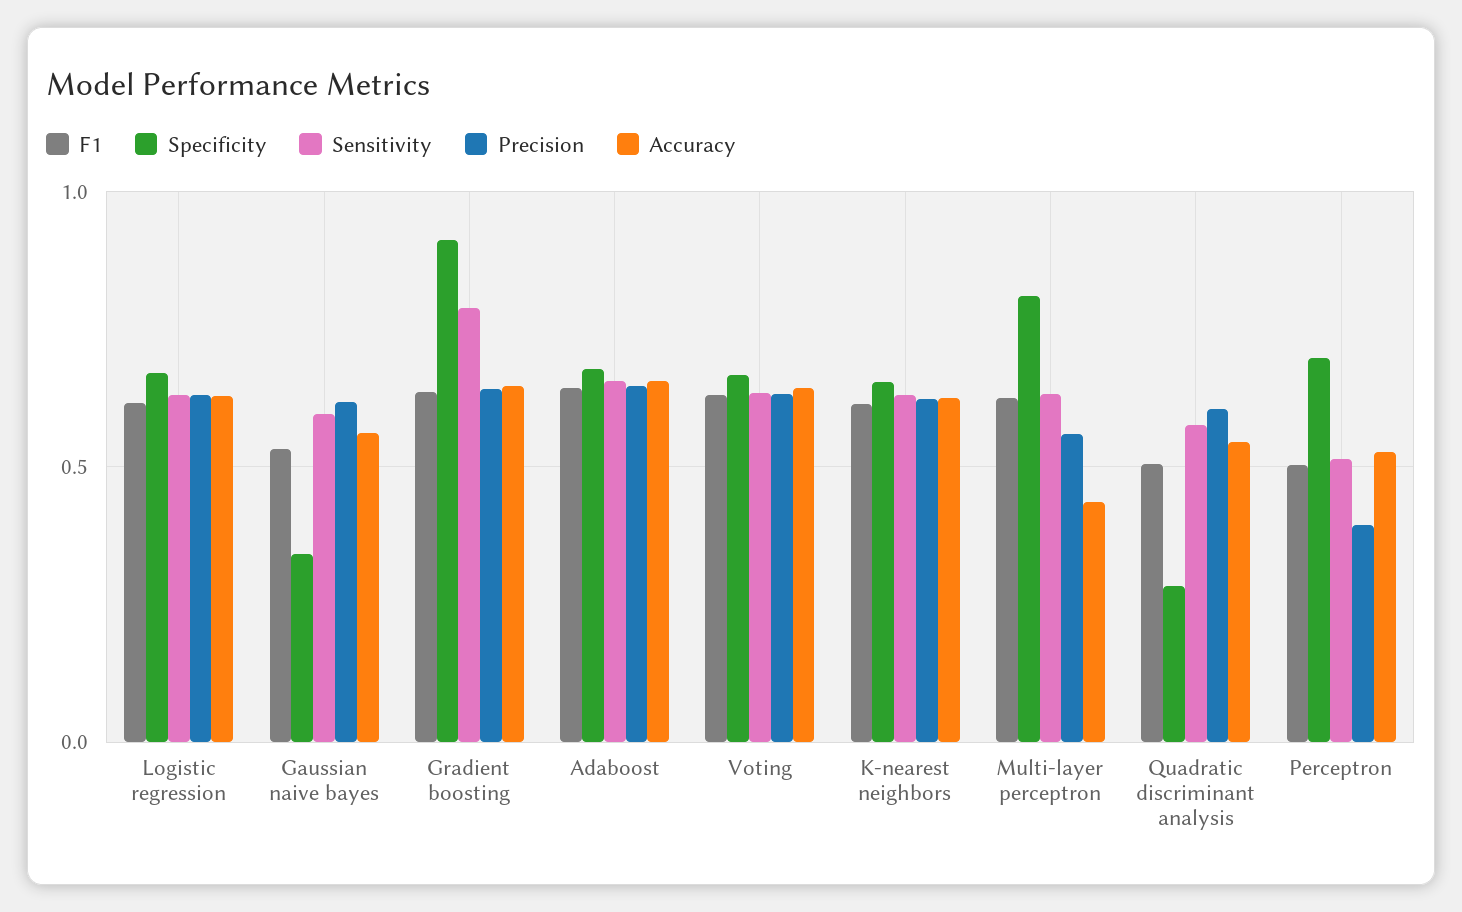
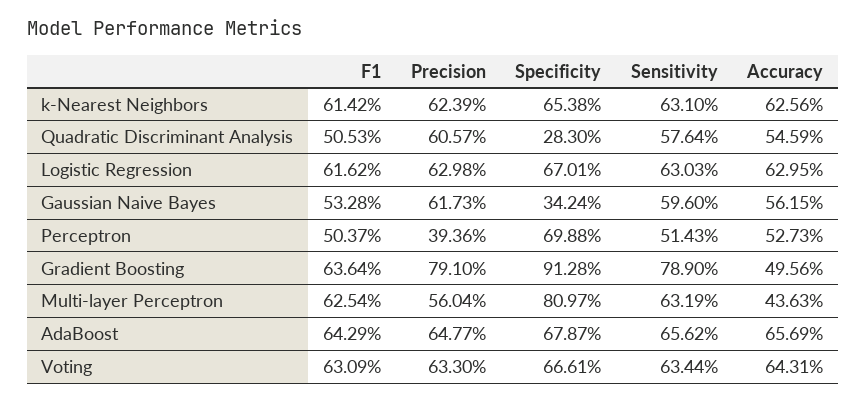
Precision, Gradient boosting: 0.65 -> 0.791
Accuracy, Gradient boosting: 0.65 -> 0.4956

